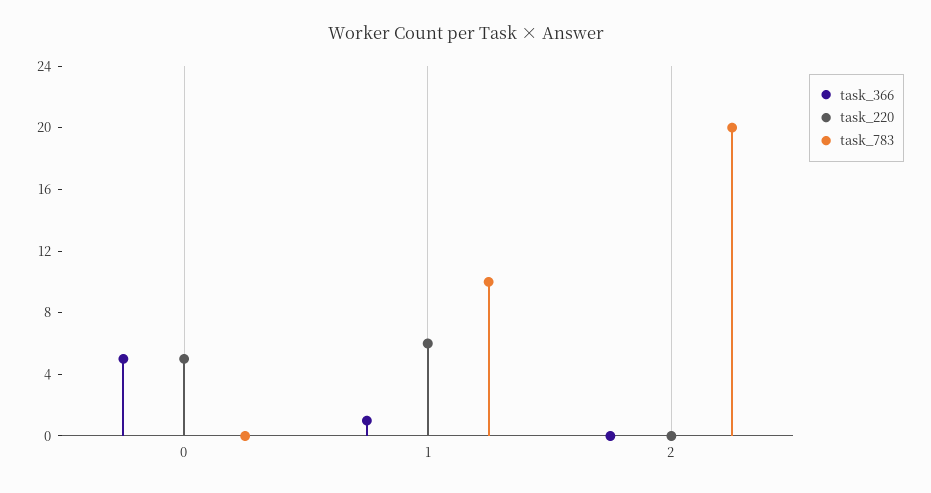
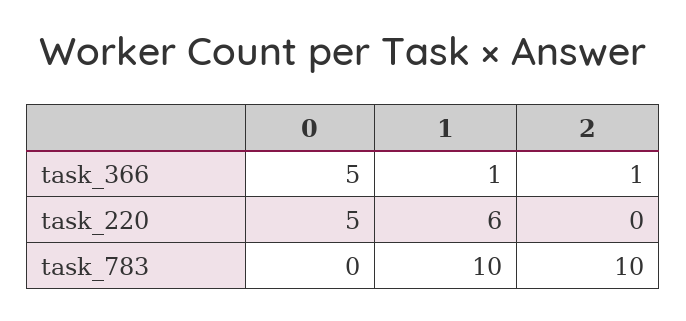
task_366, 2: 0 -> 1
task_783, 2: 20 -> 10

